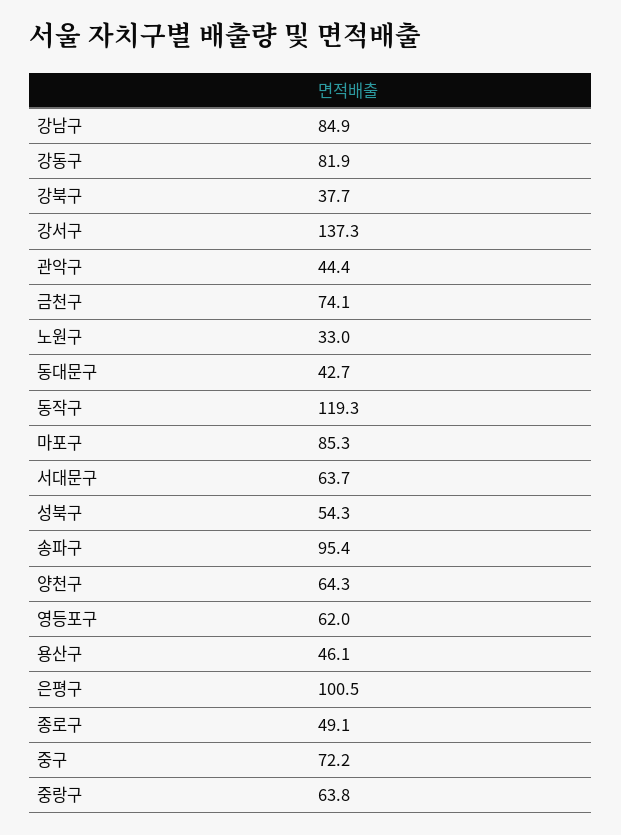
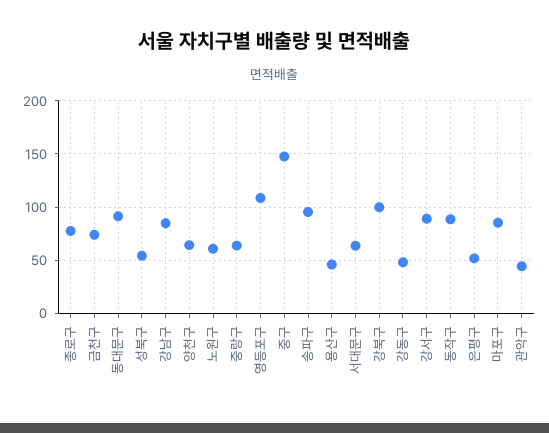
강동구: 81.9 -> 50
강북구: 37.7 -> 100
강서구: 137.3 -> 90
노원구: 33 -> 60
동대문구: 42.7 -> 90
동작구: 119.3 -> 90
영등포구: 62 -> 110
은평구: 100.5 -> 50
종로구: 49.1 -> 80
중구: 72.2 -> 150

